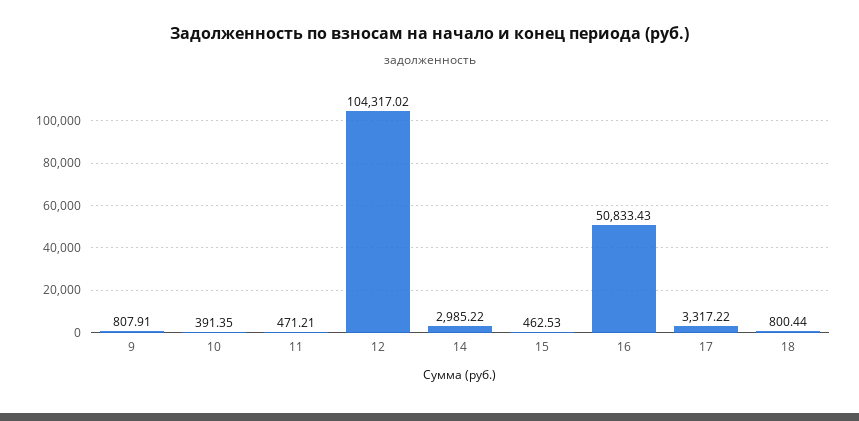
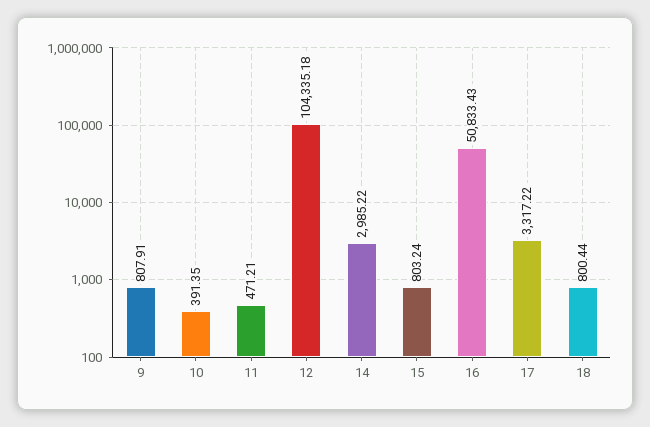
12: 104317.02 -> 104335.18
15: 462.53 -> 803.24

